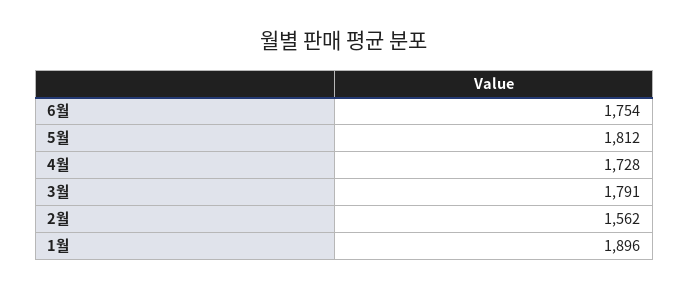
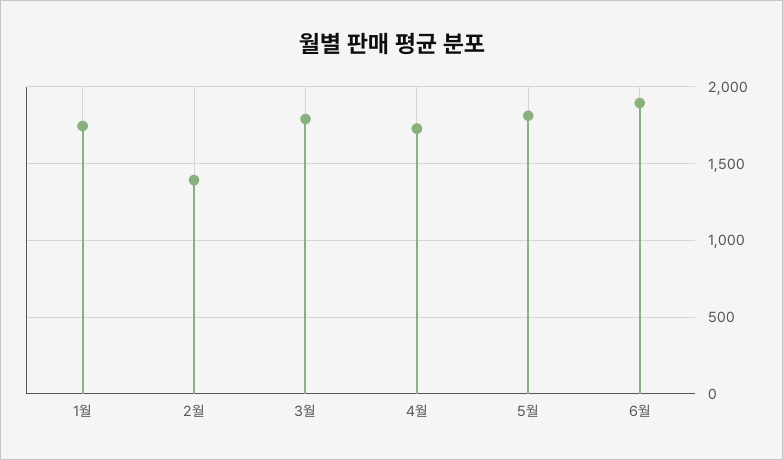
6월: 1754 -> 1900
2월: 1562 -> 1400
1월: 1896 -> 1750

